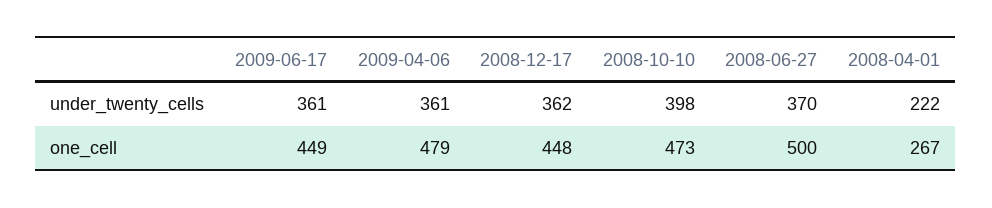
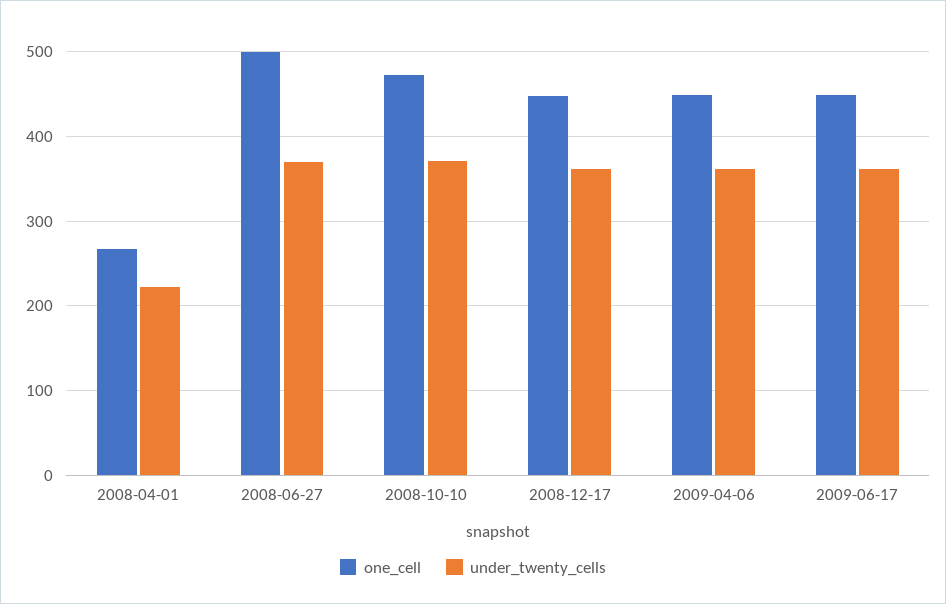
under_twenty_cells, 2008-10-10: 398 -> 370
one_cell, 2009-04-06: 479 -> 450

